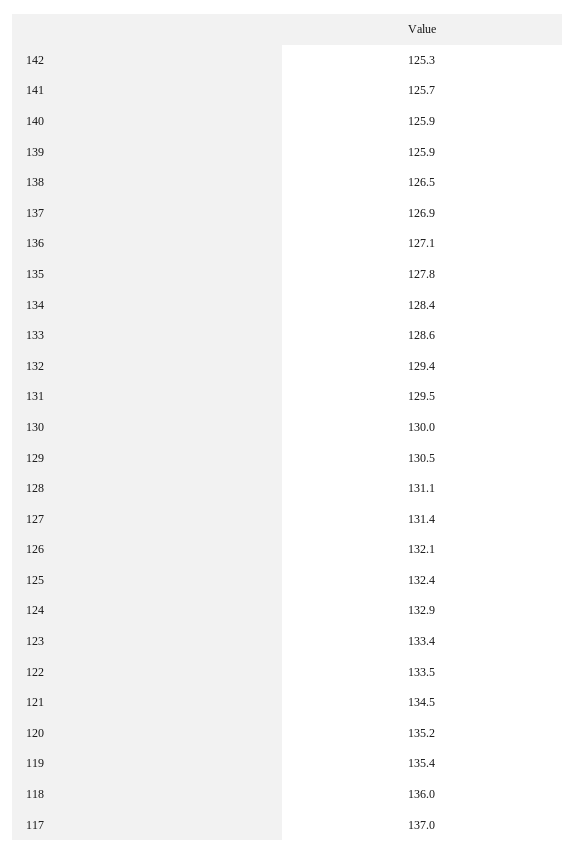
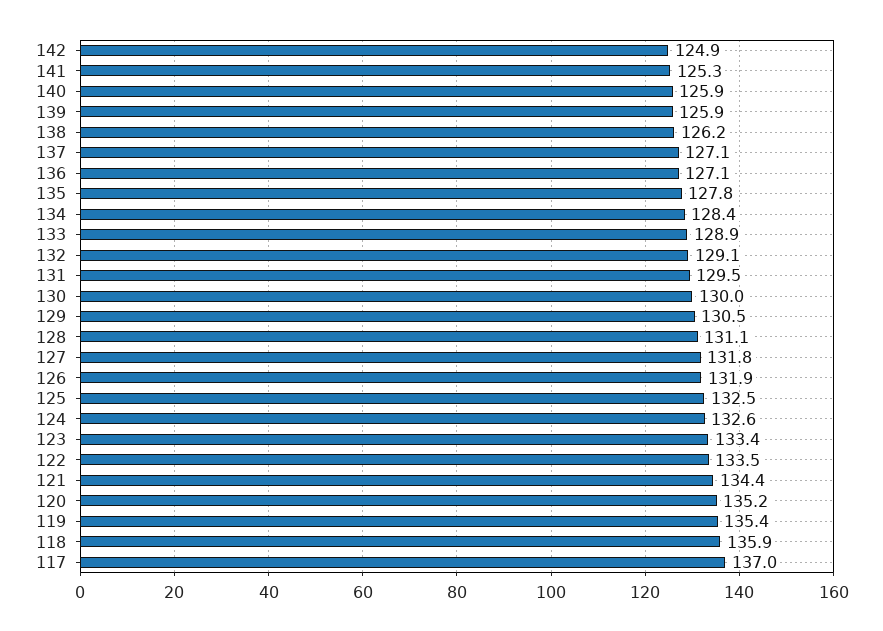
142: 125.3 -> 124.9
141: 125.7 -> 125.3
138: 126.5 -> 126.2
137: 126.9 -> 127.1
133: 128.6 -> 128.9
132: 129.4 -> 129.1
127: 131.4 -> 131.8
126: 132.1 -> 131.9
125: 132.4 -> 132.5
124: 132.9 -> 132.6
121: 134.5 -> 134.4
118: 136 -> 135.9

